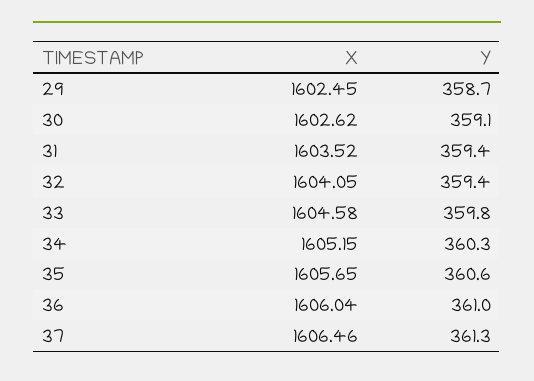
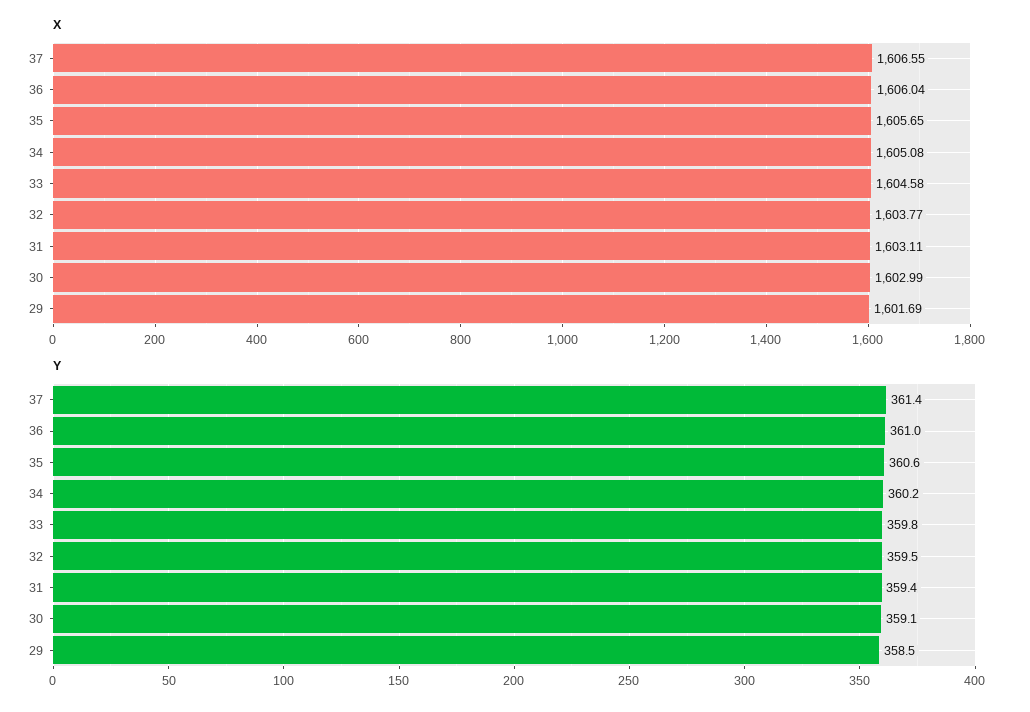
X, 29: 1602.45 -> 1601.69
Y, 29: 358.7 -> 358.5
X, 30: 1602.62 -> 1602.99
X, 31: 1603.52 -> 1603.11
X, 32: 1604.05 -> 1603.77
Y, 32: 359.4 -> 359.5
X, 34: 1605.15 -> 1605.08
Y, 34: 360.3 -> 360.2
X, 37: 1606.46 -> 1606.55
Y, 37: 361.3 -> 361.4

